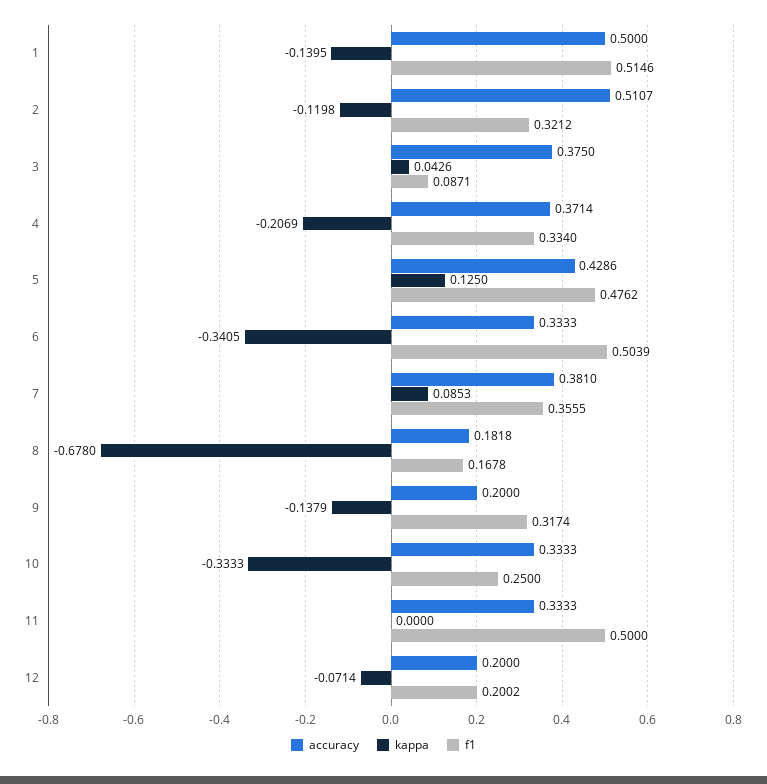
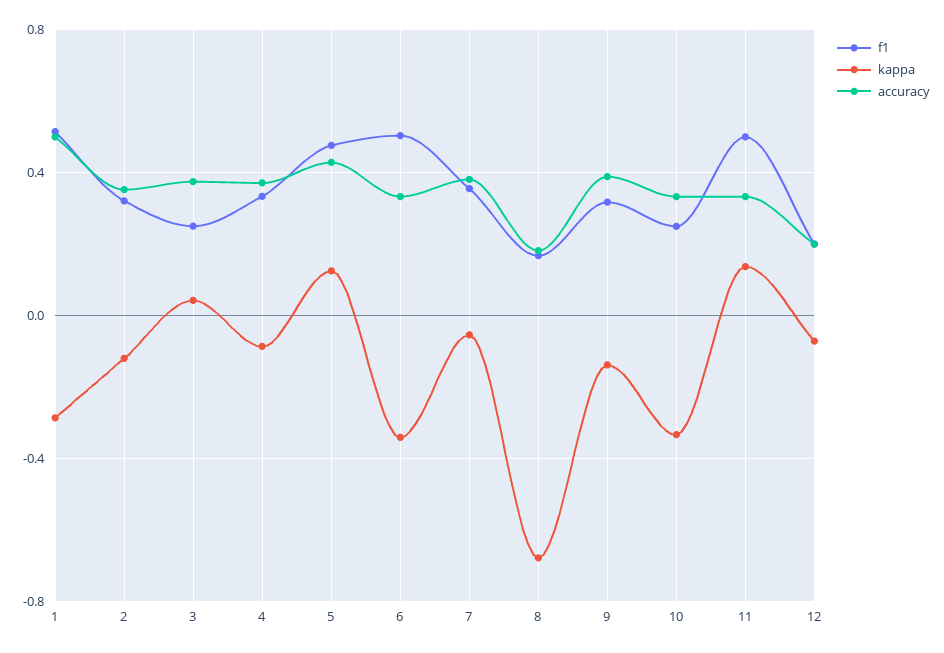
kappa, 1: -0.1395 -> -0.3
accuracy, 2: 0.5107 -> 0.35
f1, 3: 0.0871 -> 0.25
kappa, 4: -0.2069 -> -0.1
kappa, 7: 0.0853 -> -0.05
accuracy, 9: 0.2 -> 0.4
kappa, 11: 0 -> 0.15

